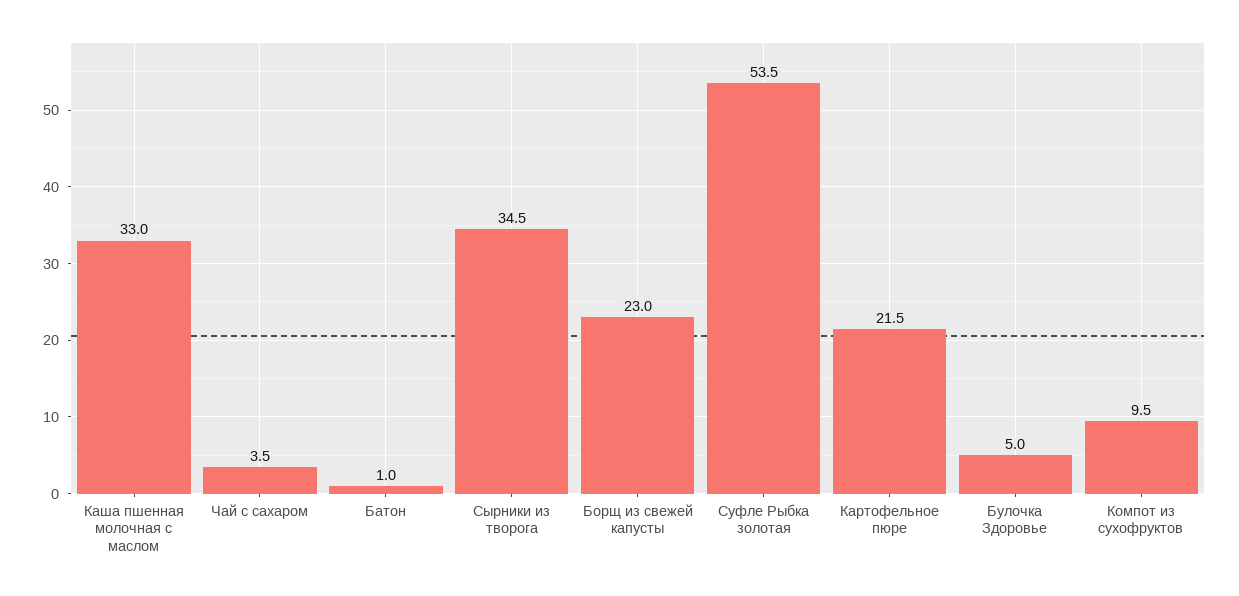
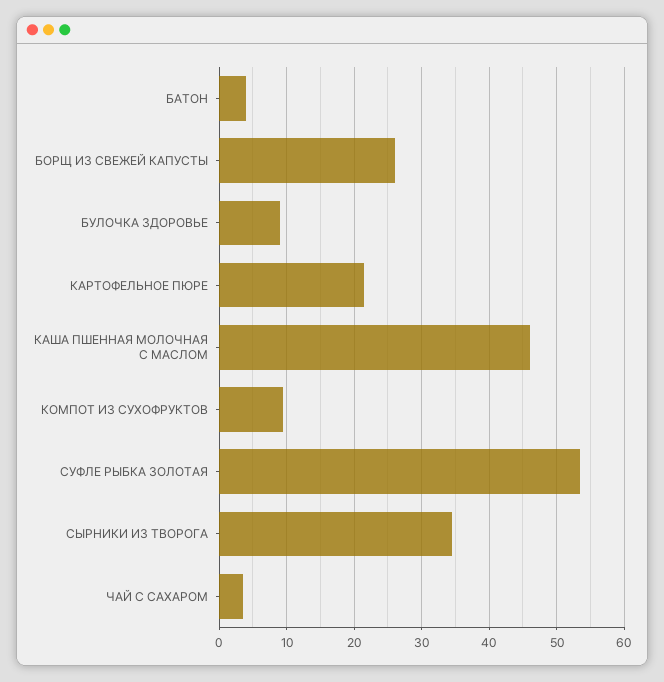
Каша пшенная молочная с маслом: 33 -> 46
Батон: 1 -> 4
Борщ из свежей капусты: 23 -> 26
Булочка Здоровье: 5 -> 9

